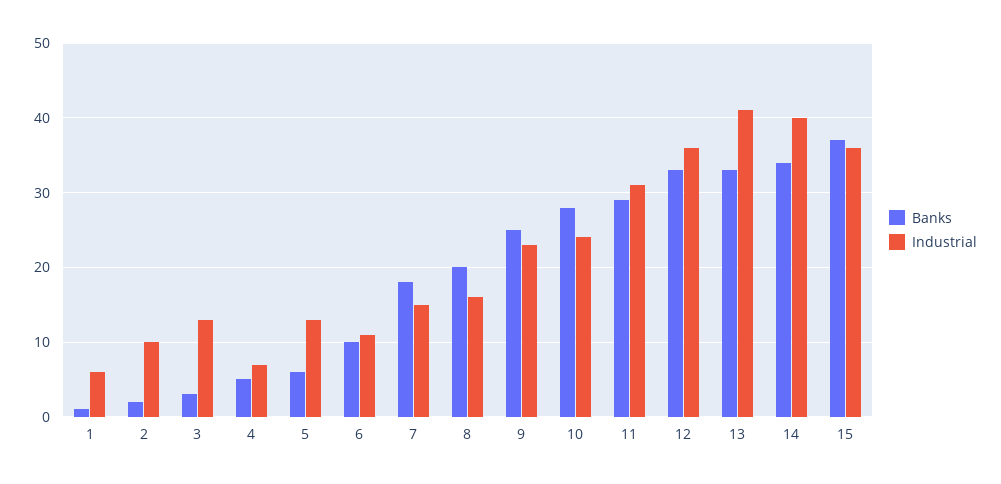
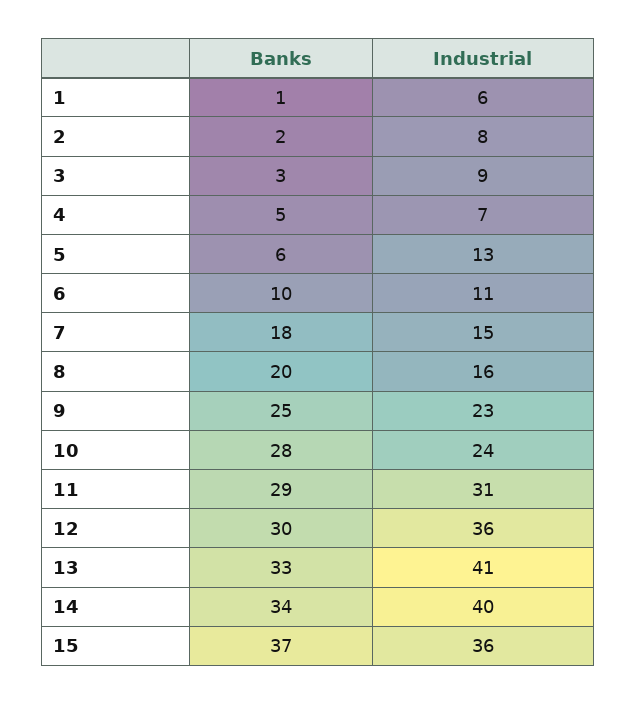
Industrial, 2: 10 -> 8
Industrial, 3: 13 -> 9
Banks, 12: 33 -> 30

